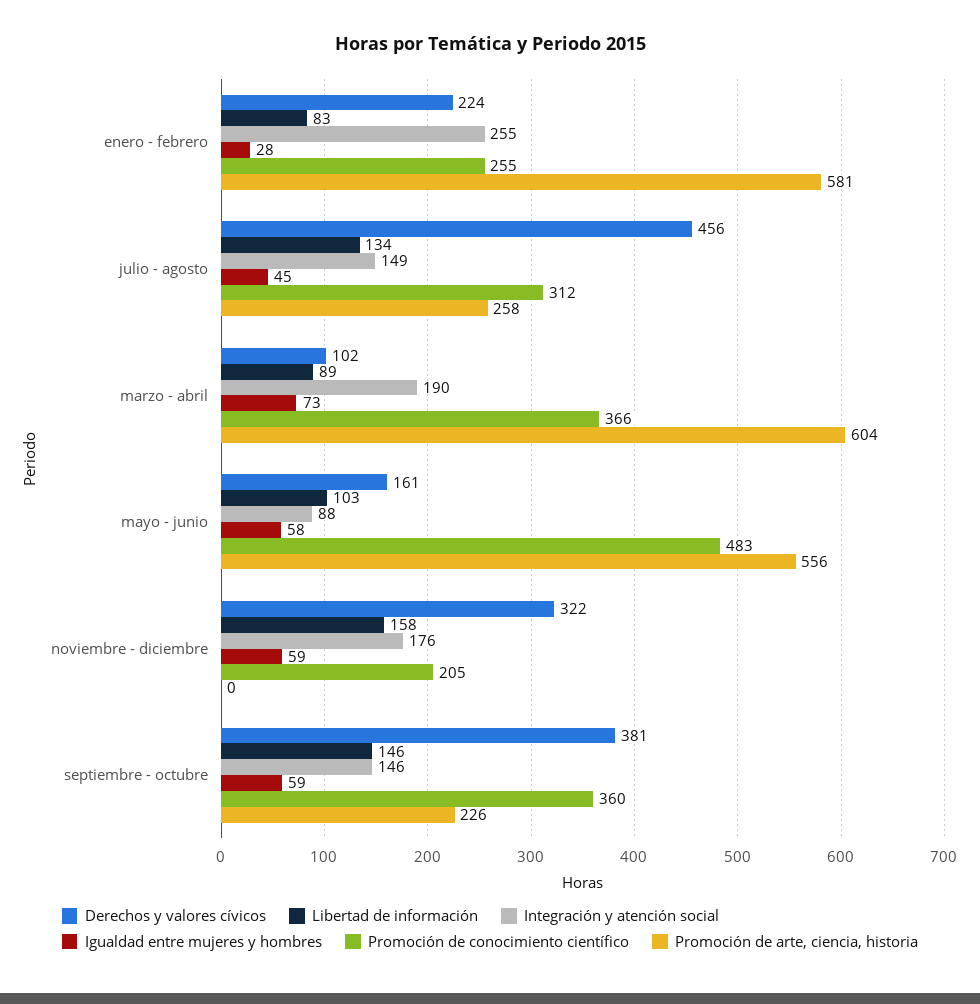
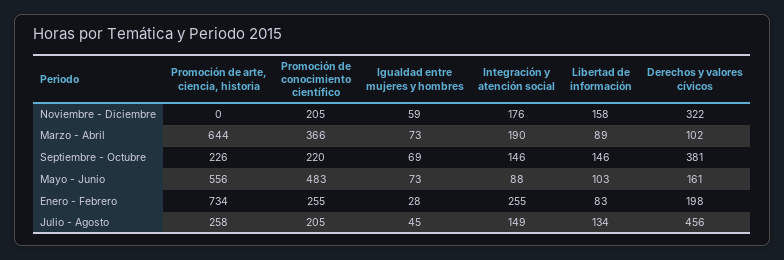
Derechos y valores cívicos, enero - febrero: 224 -> 198
Promoción de arte, ciencia, historia, enero - febrero: 581 -> 734
Promoción de conocimiento científico, julio - agosto: 312 -> 205
Promoción de arte, ciencia, historia, marzo - abril: 604 -> 644
Igualdad entre mujeres y hombres, mayo - junio: 58 -> 73
Igualdad entre mujeres y hombres, septiembre - octubre: 59 -> 69
Promoción de conocimiento científico, septiembre - octubre: 360 -> 220

